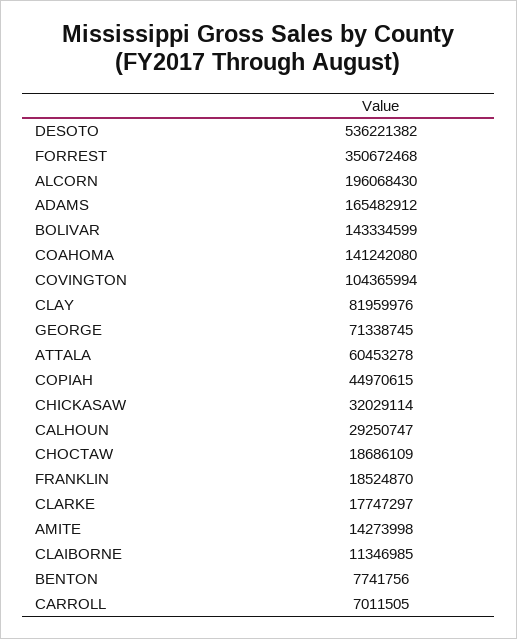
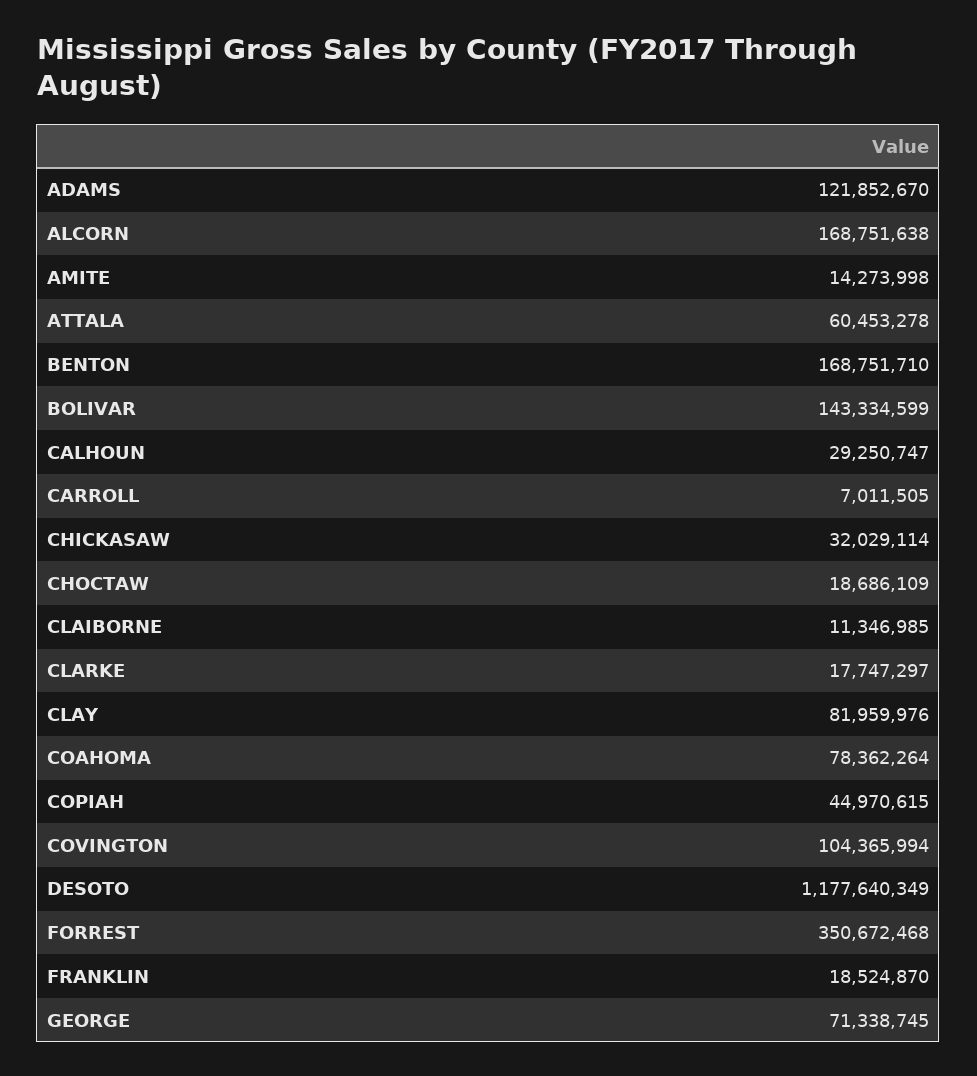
DESOTO: 536221382 -> 1177640349
ALCORN: 196068430 -> 168751638
ADAMS: 165482912 -> 121852670
COAHOMA: 141242080 -> 78362264
BENTON: 7741756 -> 168751710

